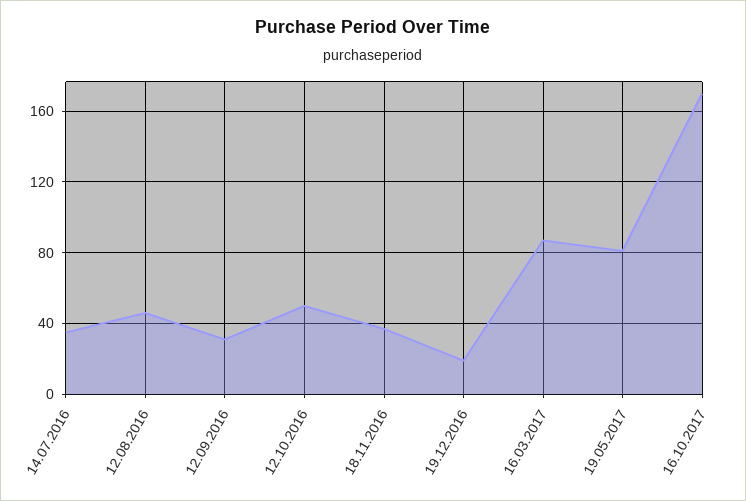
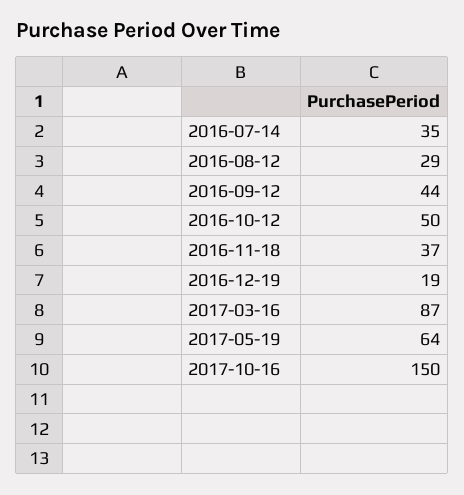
12.08.2016: 45 -> 29
12.09.2016: 30 -> 44
19.05.2017: 80 -> 64
16.10.2017: 170 -> 150

